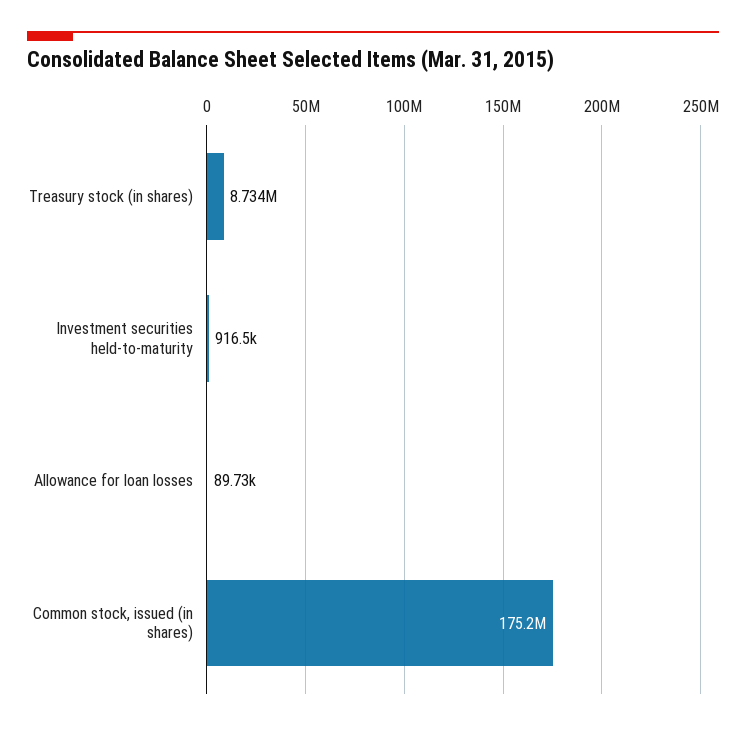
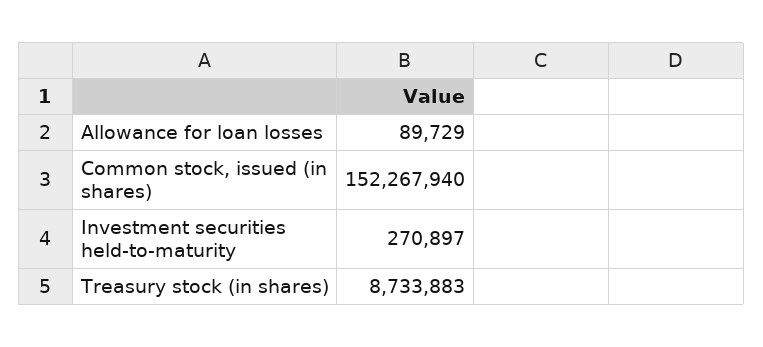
Investment securities held-to-maturity: 916500 -> 270897
Common stock, issued (in shares): 175200000 -> 152267940

